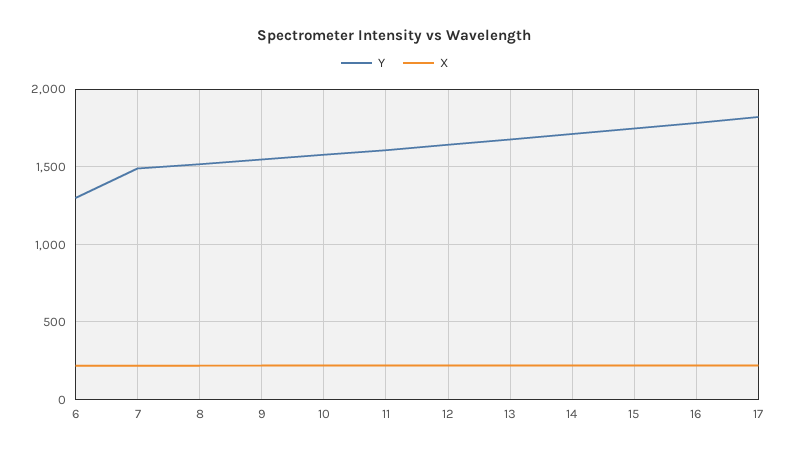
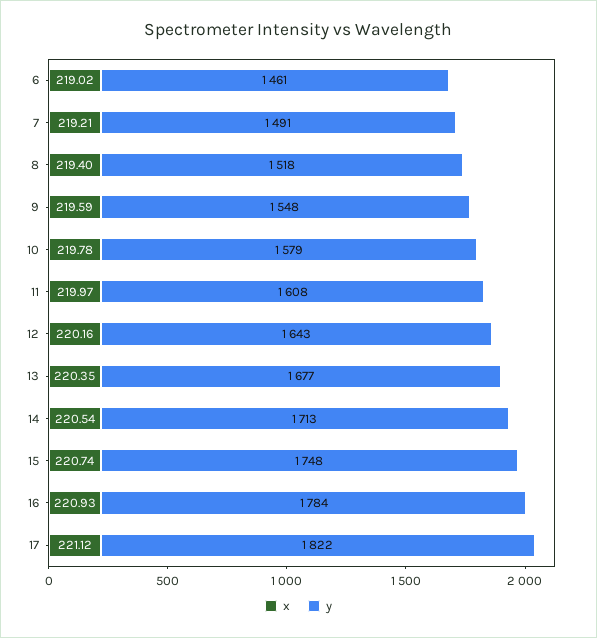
Y, 6: 1300 -> 1461

